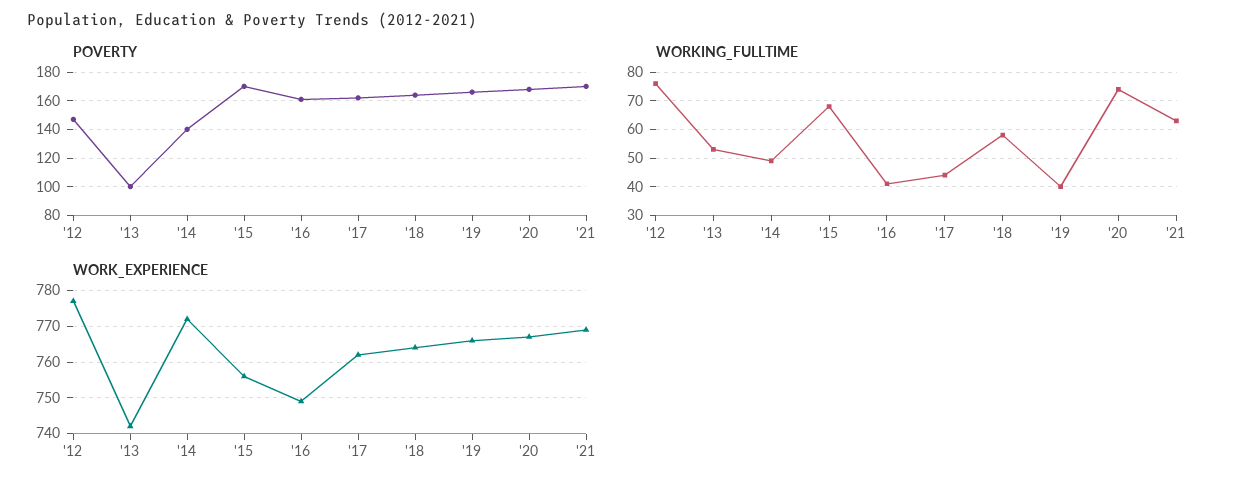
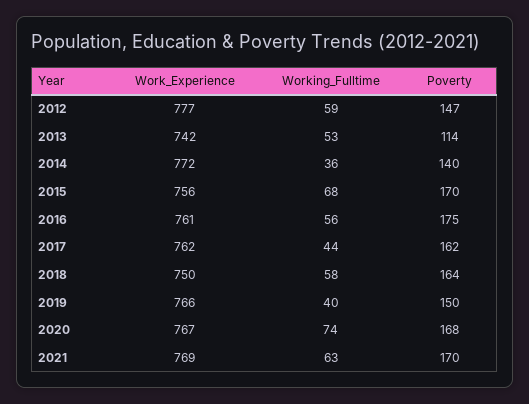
POVERTY, '13: 100 -> 114
POVERTY, '16: 160 -> 175
POVERTY, '19: 165 -> 150
WORKING_FULLTIME, '12: 75 -> 59
WORKING_FULLTIME, '14: 50 -> 36
WORKING_FULLTIME, '16: 40 -> 56
WORK_EXPERIENCE, '16: 750 -> 761
WORK_EXPERIENCE, '18: 765 -> 750

